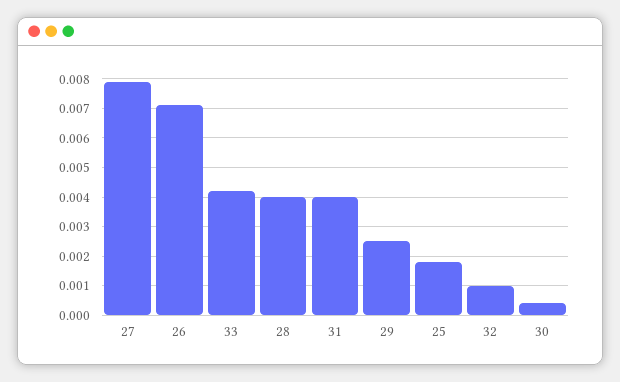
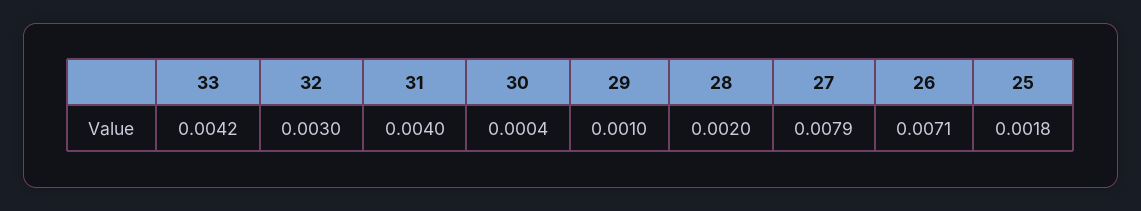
28: 0.004 -> 0.002
29: 0.0025 -> 0.001
32: 0.001 -> 0.003

